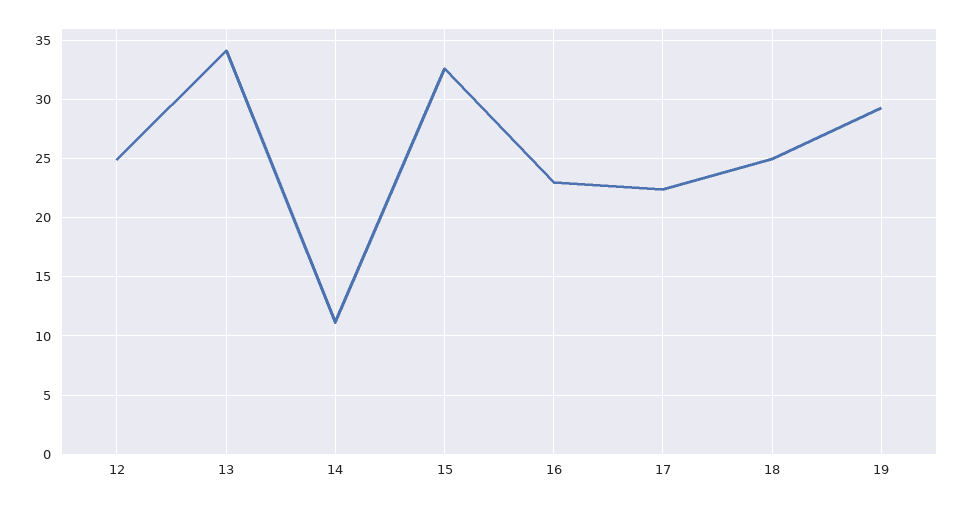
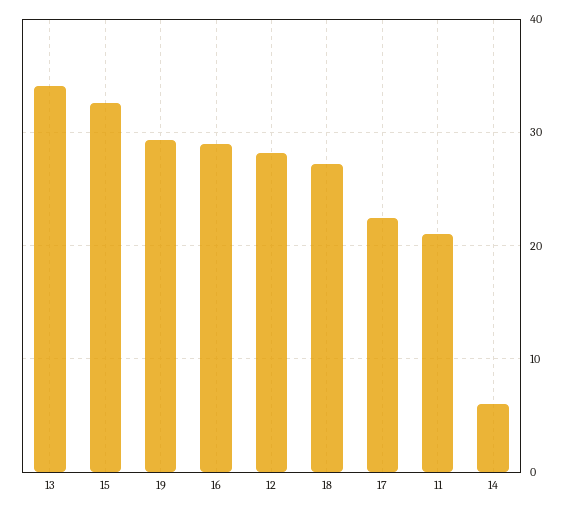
12: 25 -> 28
14: 11 -> 6
16: 23 -> 29
18: 25 -> 27
11: none -> 21

